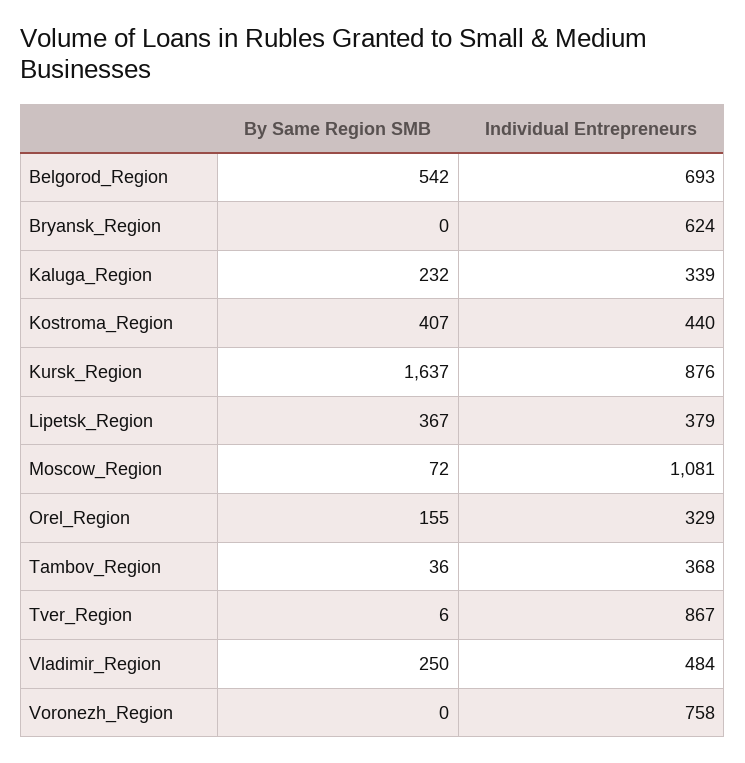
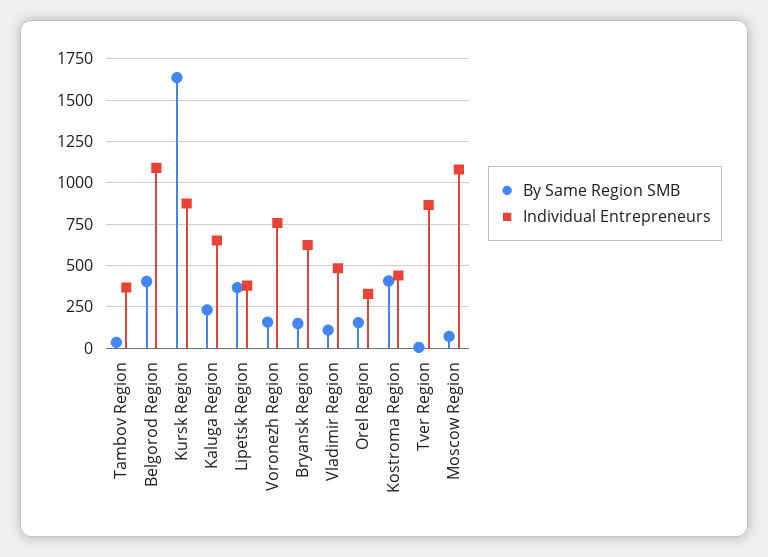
By Same Region SMB, Belgorod_Region: 542 -> 400
Individual Entrepreneurs, Belgorod_Region: 693 -> 1100
By Same Region SMB, Bryansk_Region: 0 -> 150
Individual Entrepreneurs, Kaluga_Region: 339 -> 650
By Same Region SMB, Vladimir_Region: 250 -> 100
By Same Region SMB, Voronezh_Region: 0 -> 150

